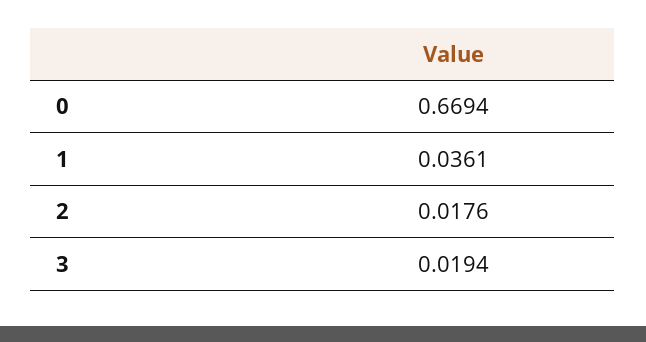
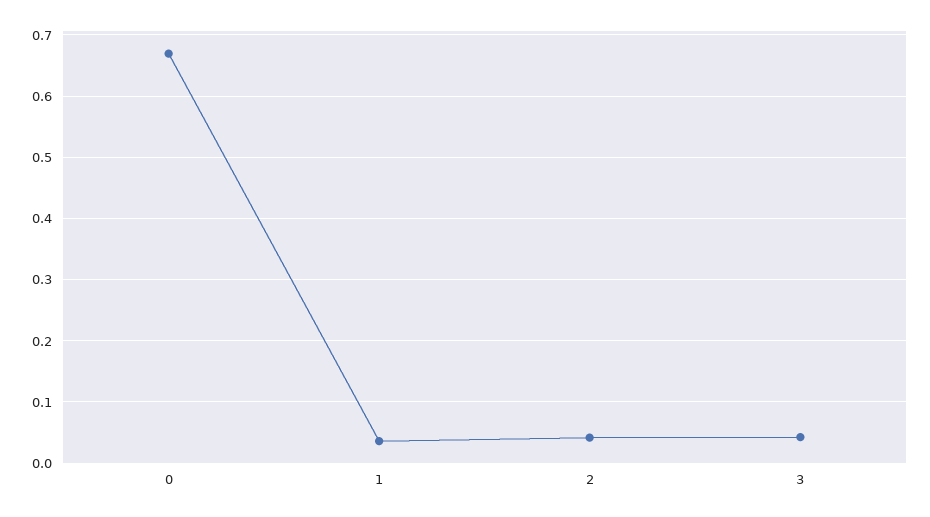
2: 0.0176 -> 0.04
3: 0.0194 -> 0.04

